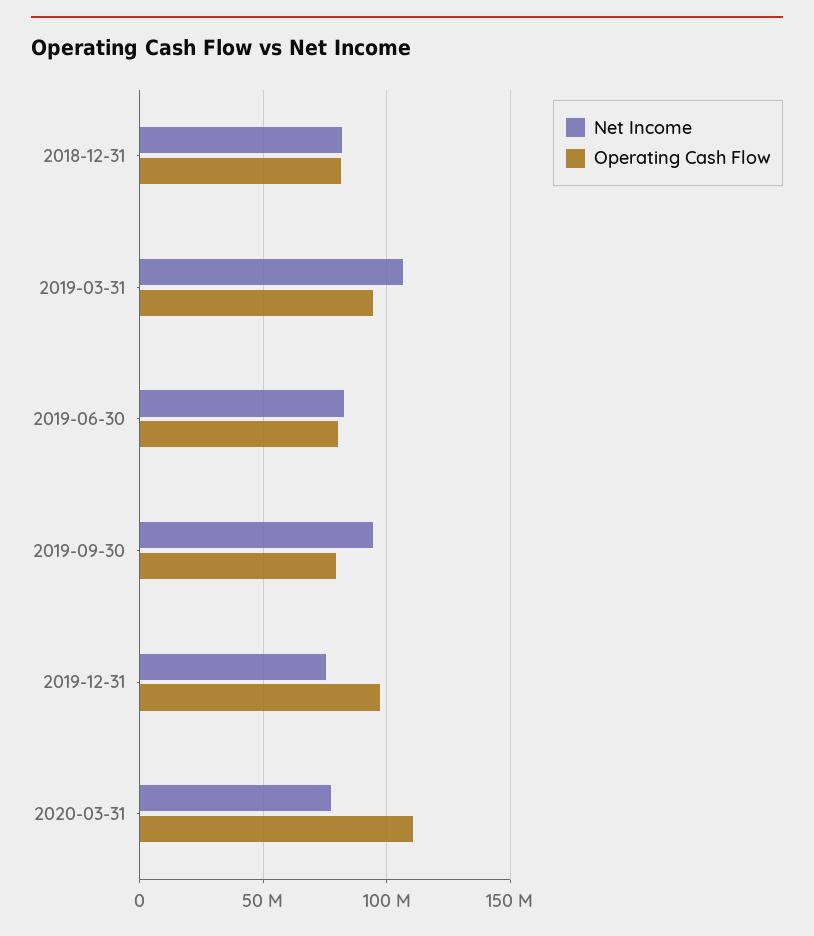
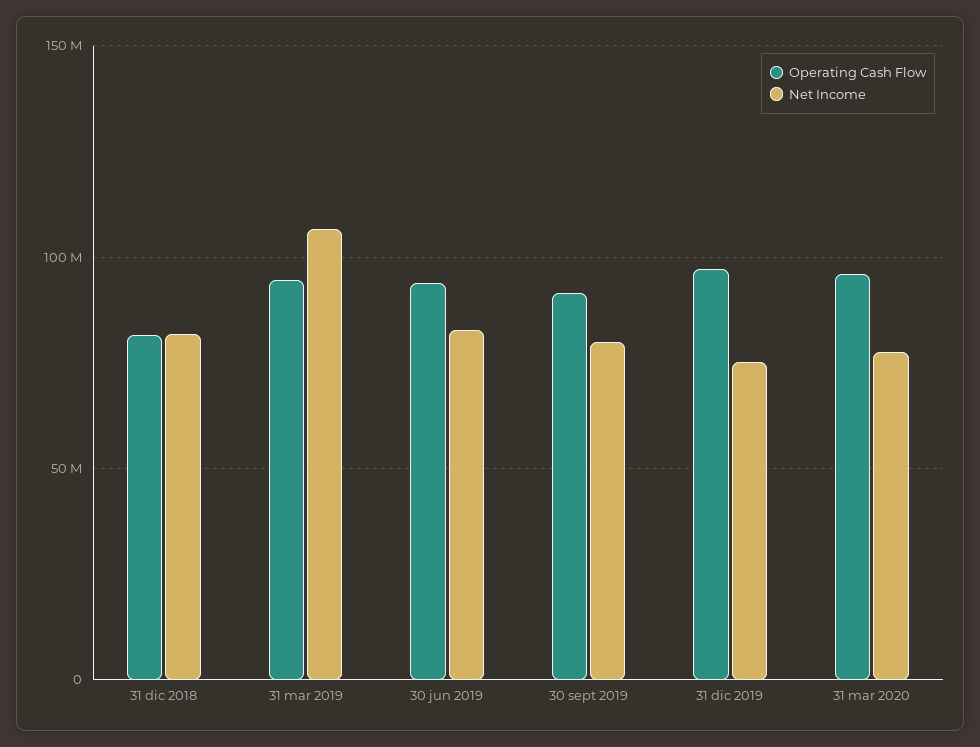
Operating Cash Flow, 2019-06-30: 80000000 -> 95000000
Net Income, 2019-09-30: 95000000 -> 80000000
Operating Cash Flow, 2019-09-30: 80000000 -> 90000000
Operating Cash Flow, 2020-03-31: 110000000 -> 95000000

